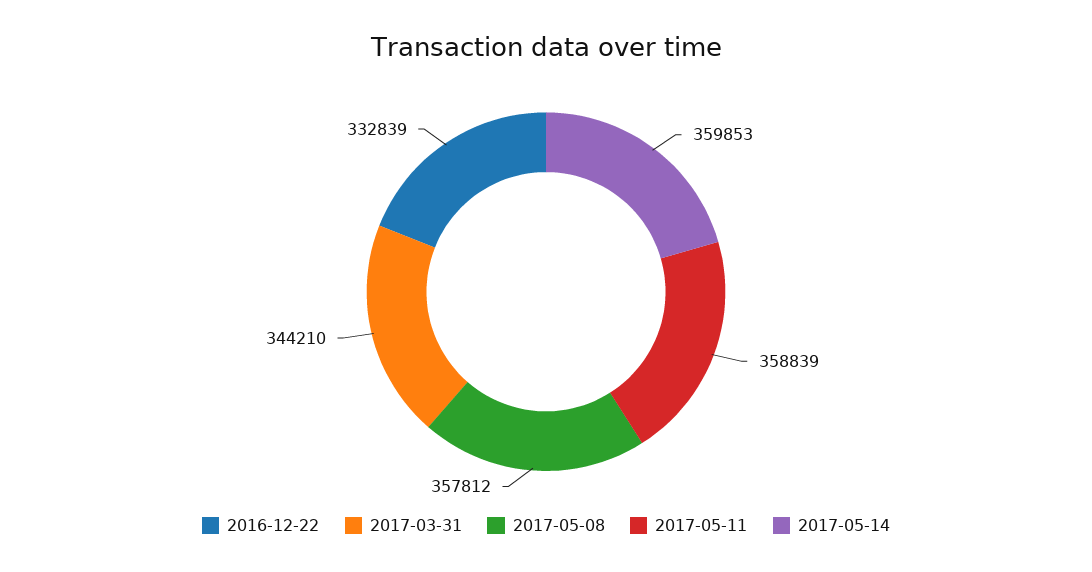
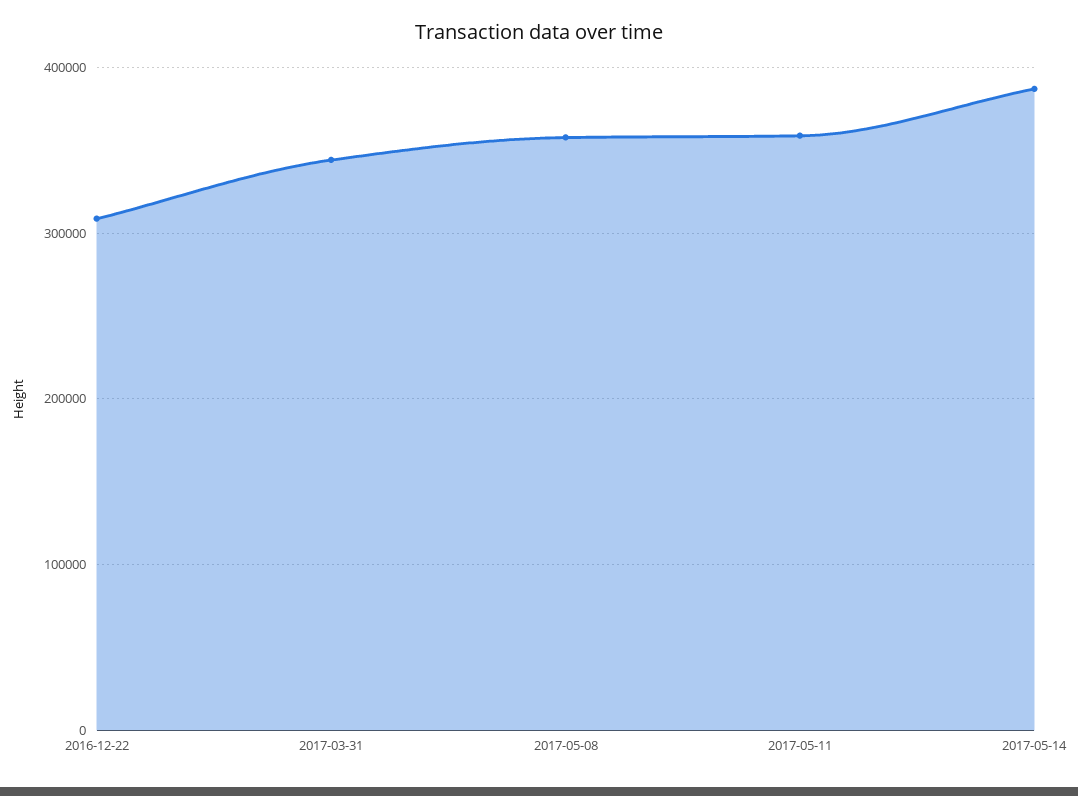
2016-12-22: 332839 -> 310000
2017-05-14: 359853 -> 390000

